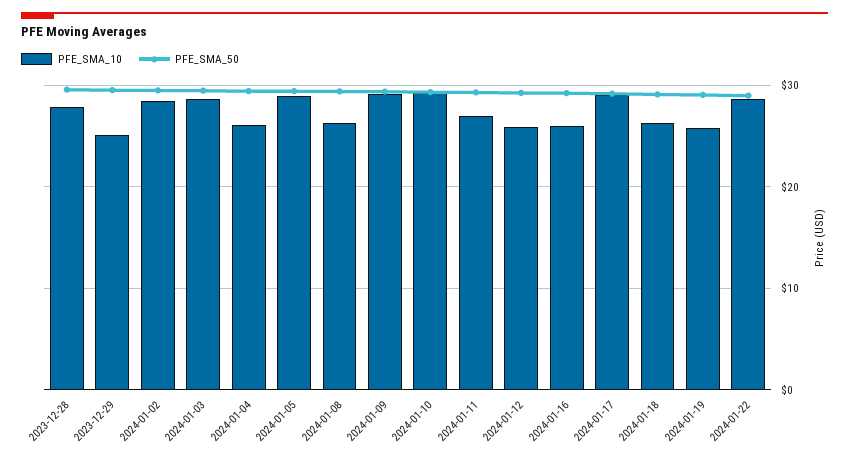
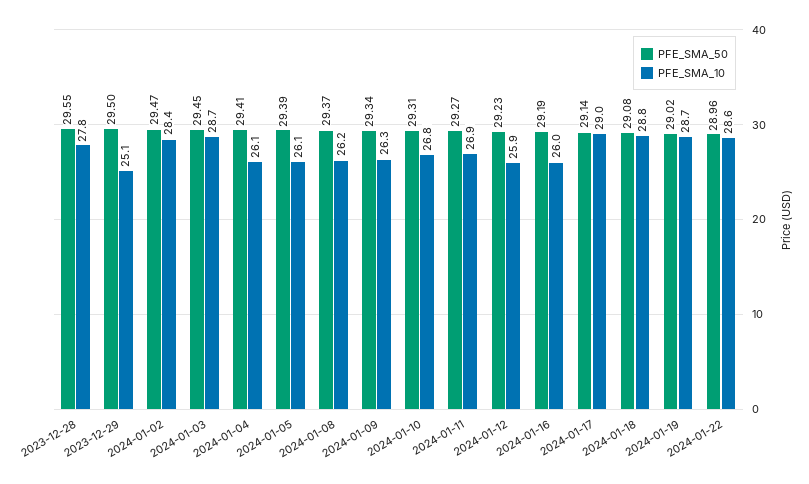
PFE_SMA_10, 2024-01-05: 29 -> 26.1
PFE_SMA_10, 2024-01-09: 29 -> 26.3
PFE_SMA_10, 2024-01-10: 29 -> 26.8
PFE_SMA_10, 2024-01-18: 26 -> 28.8
PFE_SMA_10, 2024-01-19: 26 -> 28.7

